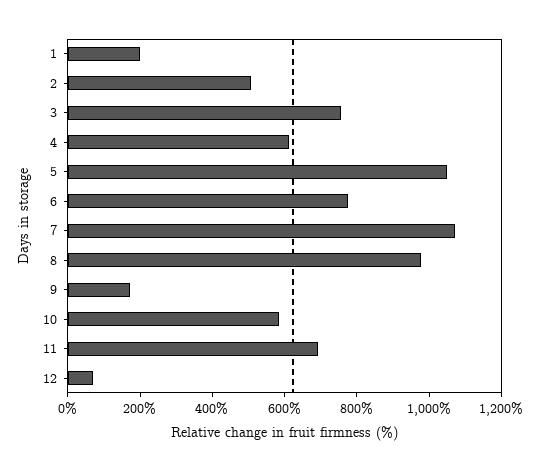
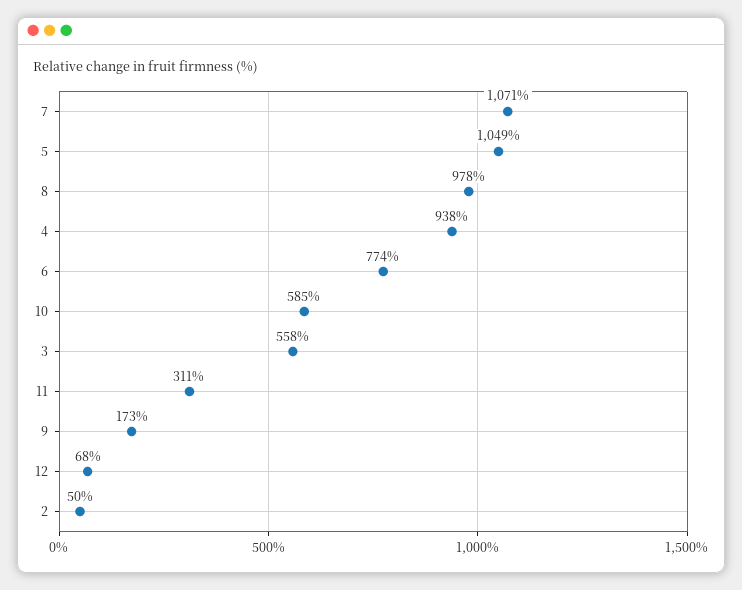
1: 200 -> none
2: 500 -> 50
3: 750 -> 558
4: 600 -> 938
11: 700 -> 311

